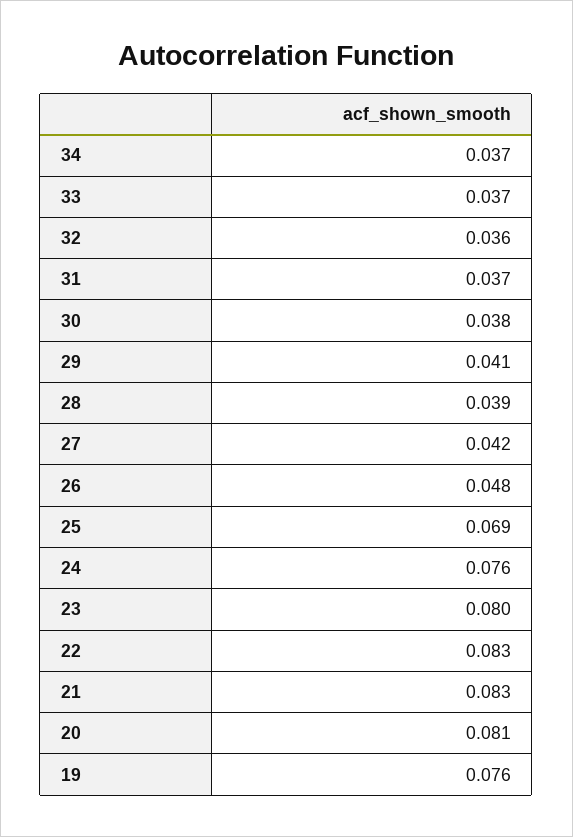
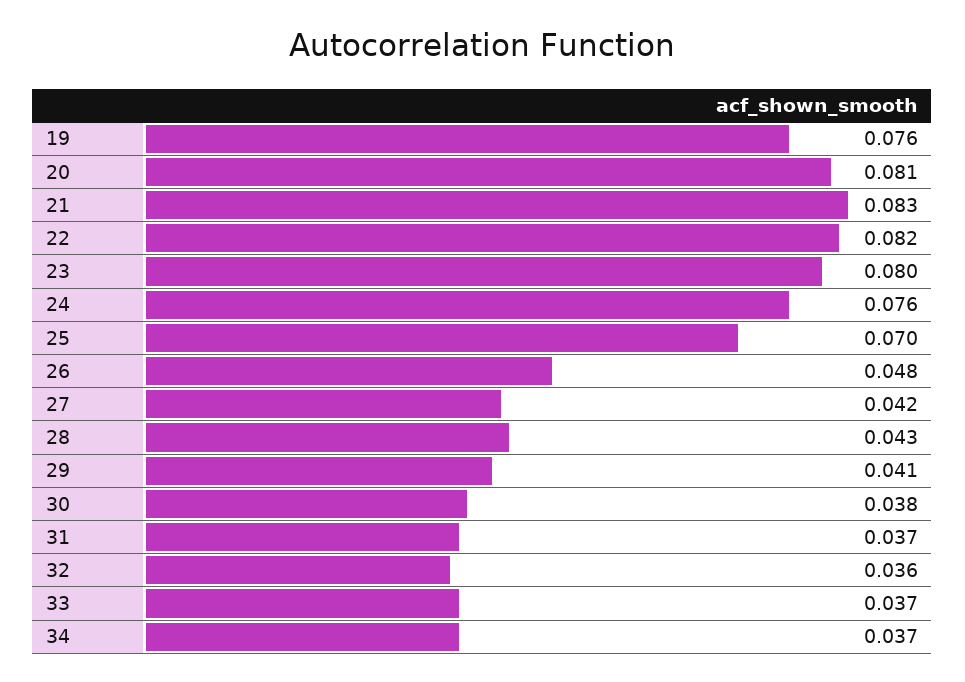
28: 0.039 -> 0.043
25: 0.069 -> 0.07
22: 0.083 -> 0.082

